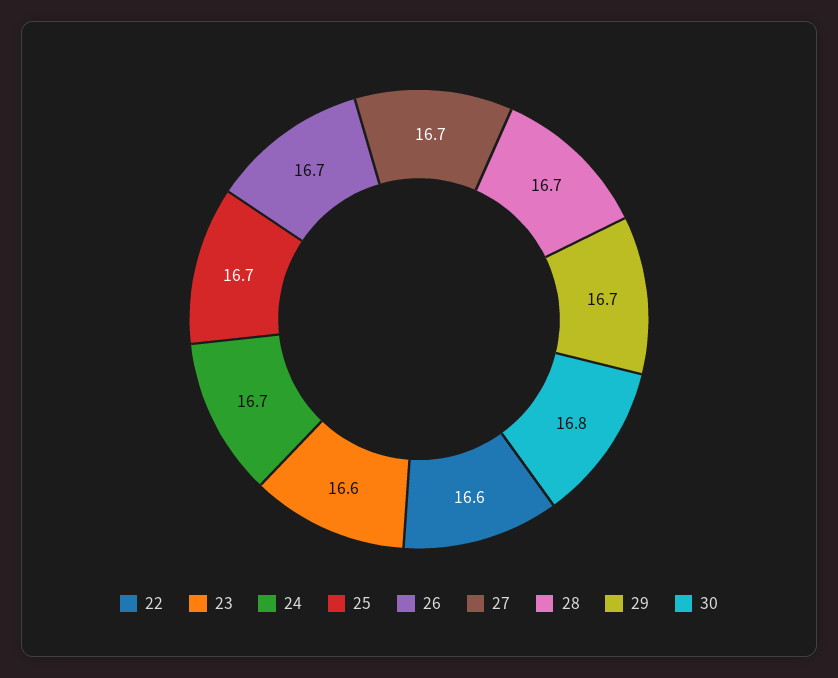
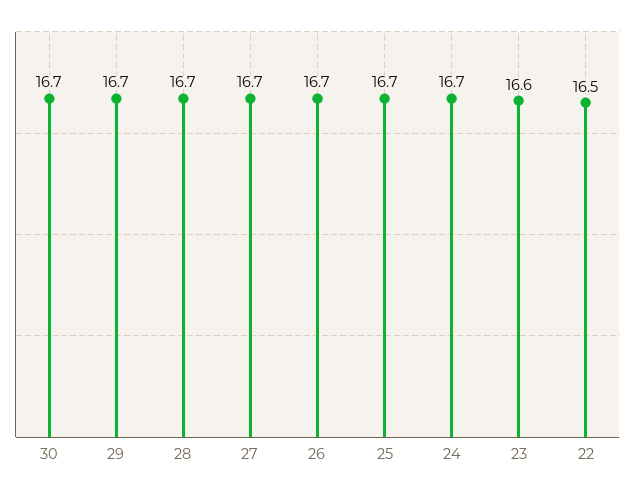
22: 16.6 -> 16.5
30: 16.8 -> 16.7

